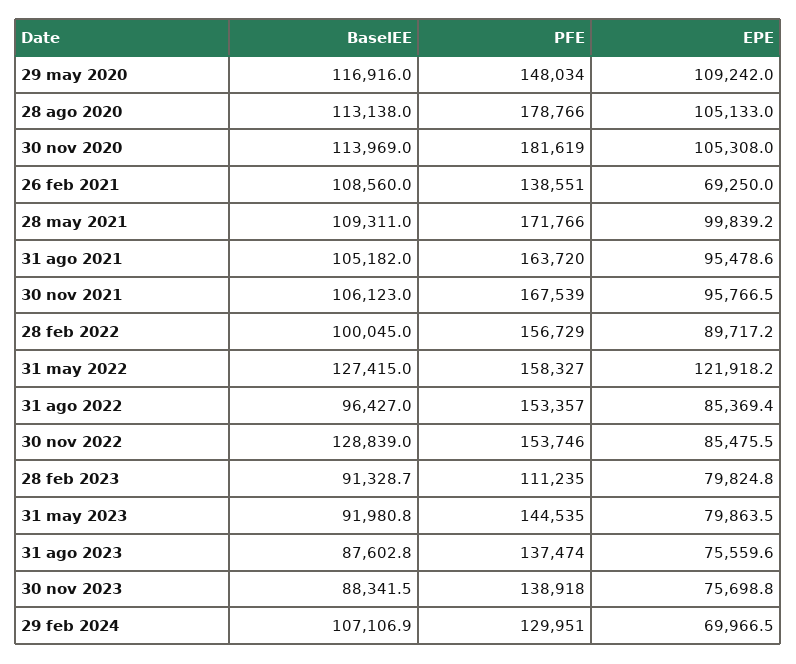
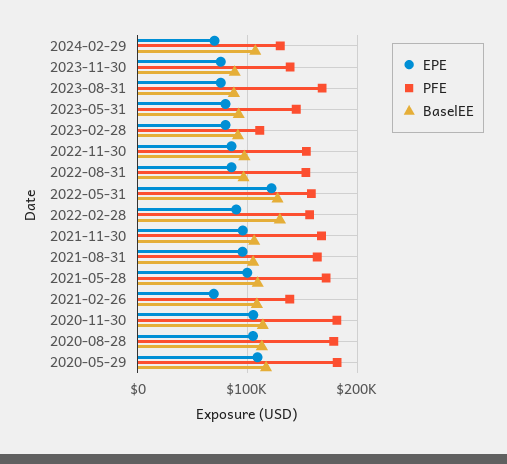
PFE, 29 may 2020: 148034 -> 180000
BaselEE, 28 feb 2022: 100045 -> 130000
BaselEE, 30 nov 2022: 128839 -> 100000
PFE, 31 ago 2023: 137474 -> 170000

